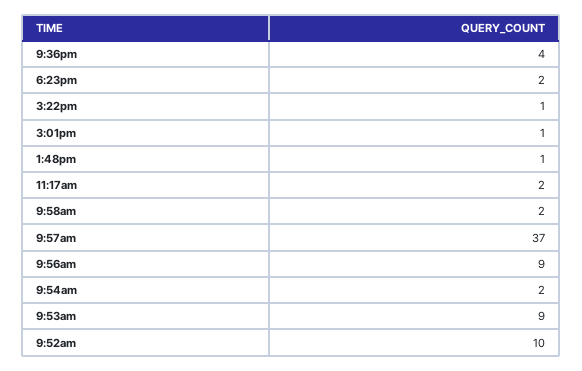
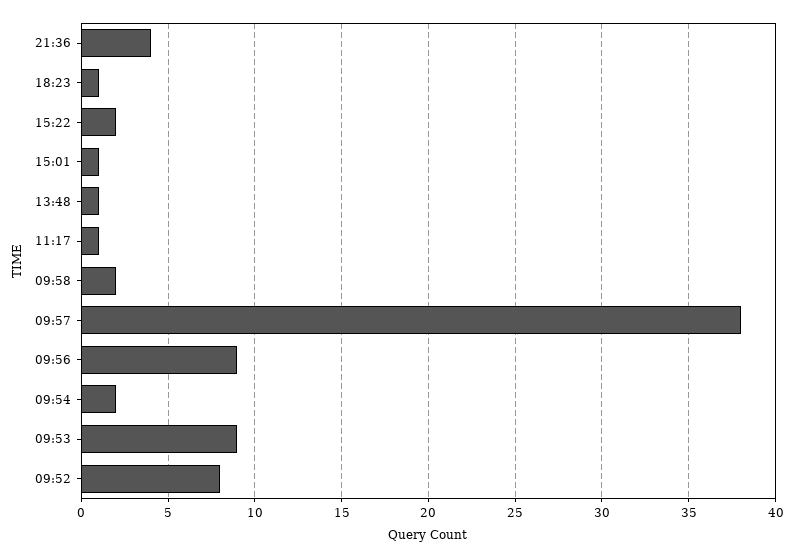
6:23pm: 2 -> 1
3:22pm: 1 -> 2
11:17am: 2 -> 1
9:57am: 37 -> 38
9:52am: 10 -> 8

